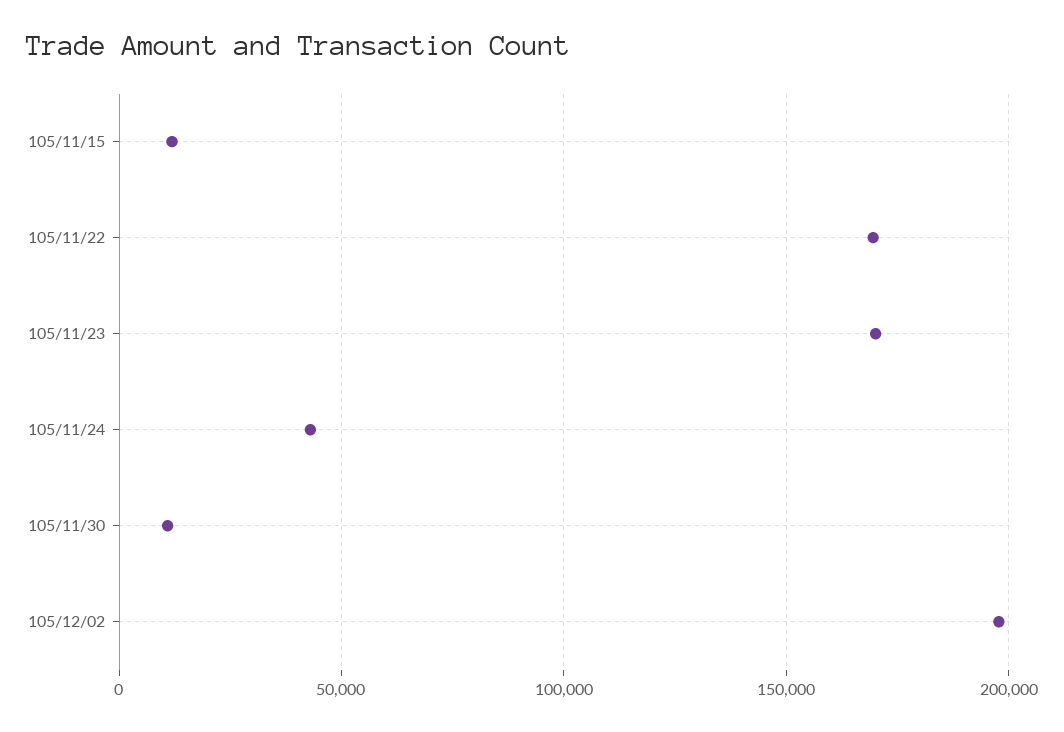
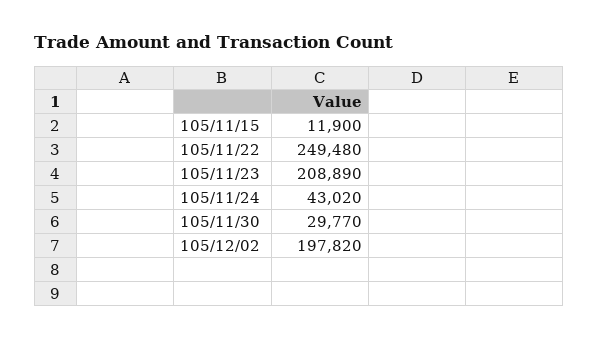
105/11/22: 170000 -> 249480
105/11/23: 170000 -> 208890
105/11/30: 10000 -> 29770

